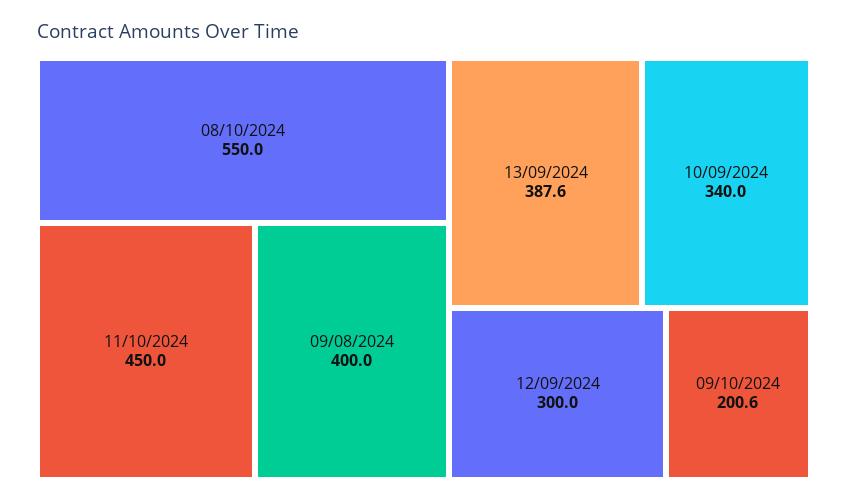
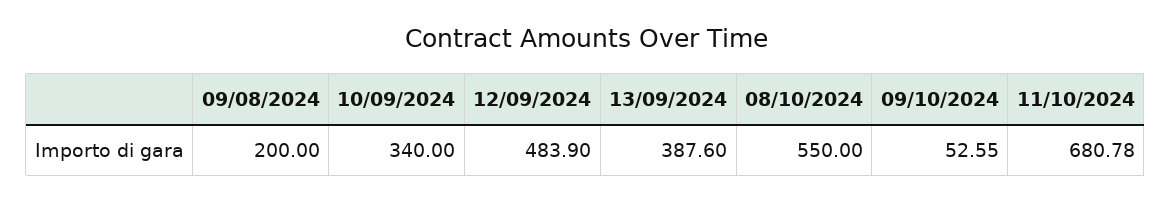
11/10/2024: 450 -> 680.78
09/08/2024: 400 -> 200
12/09/2024: 300 -> 483.9
09/10/2024: 200.6 -> 52.55

